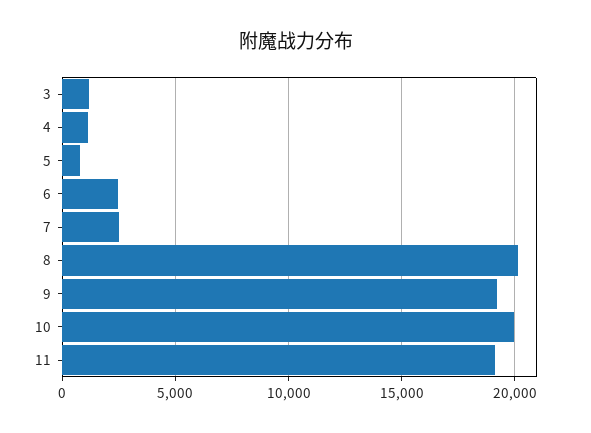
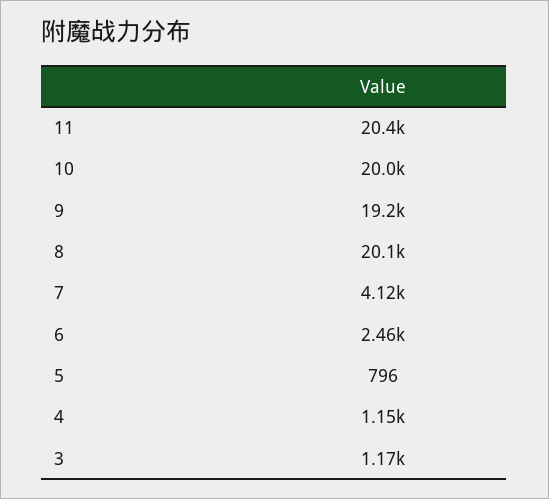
7: 2500 -> 4120
11: 19000 -> 20400

